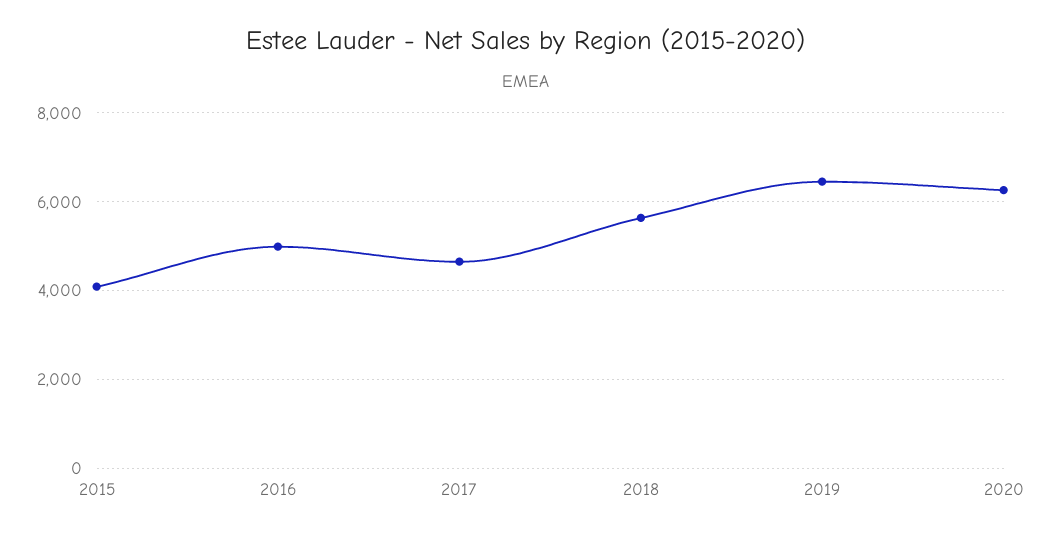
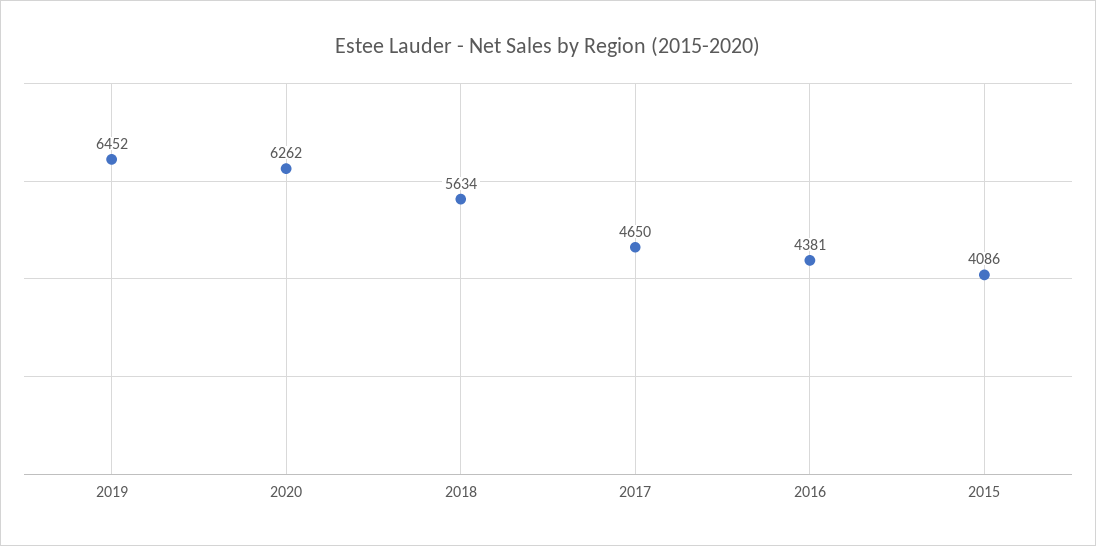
2016: 5000 -> 4381

